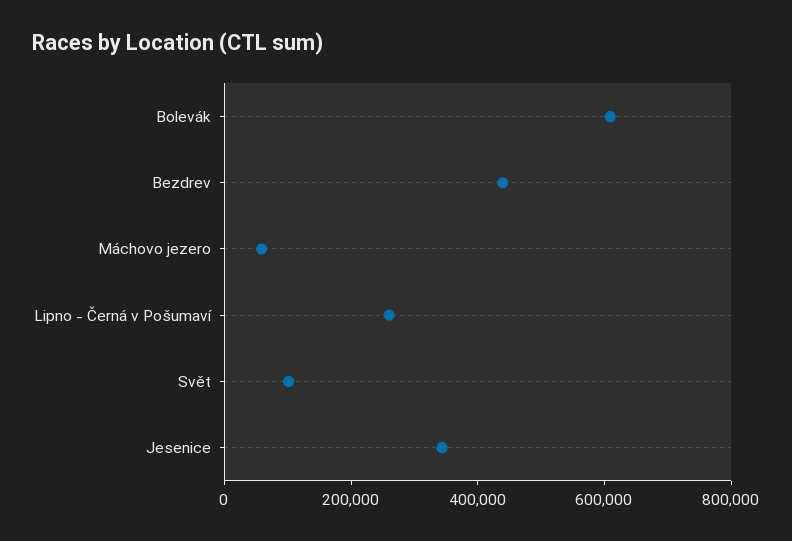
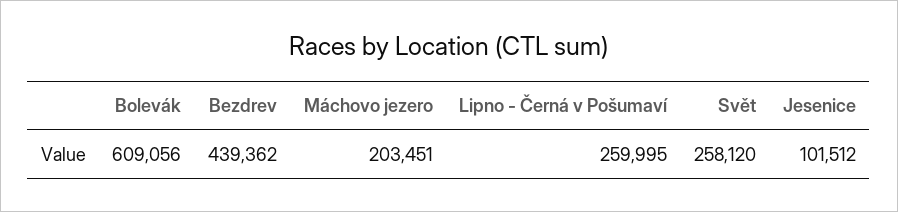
Máchovo jezero: 50000 -> 203451
Svět: 100000 -> 258120
Jesenice: 350000 -> 101512

